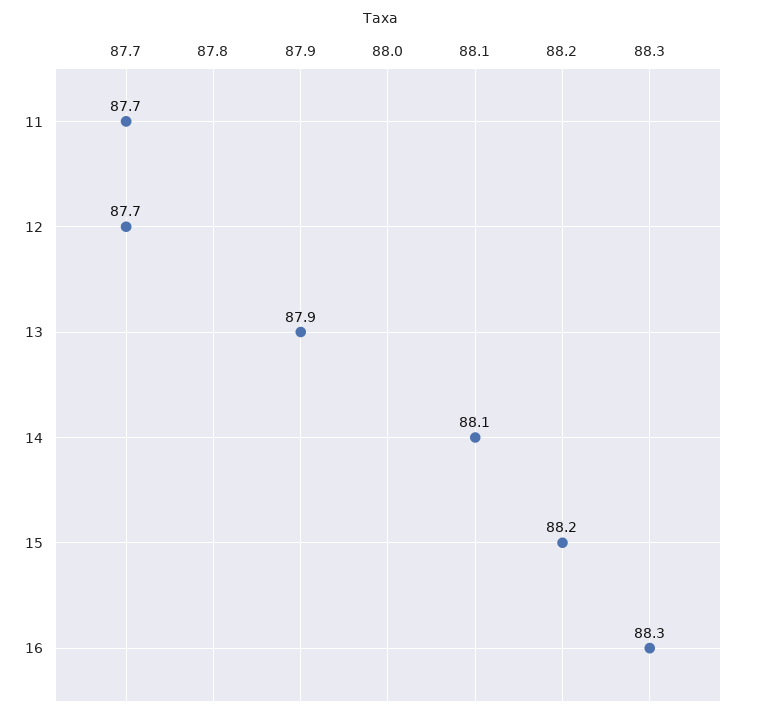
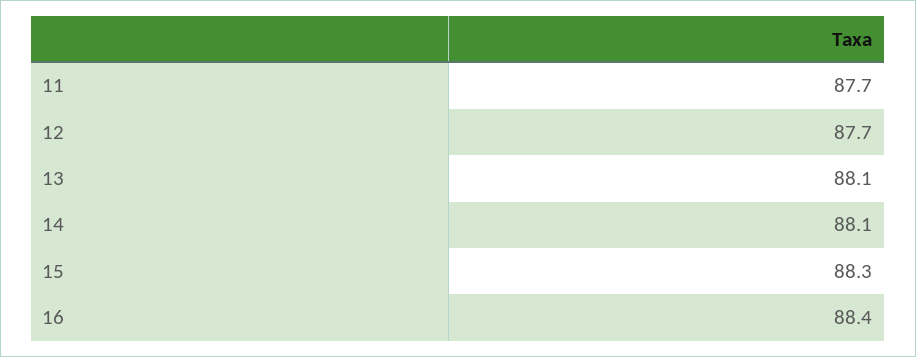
13: 87.9 -> 88.1
15: 88.2 -> 88.3
16: 88.3 -> 88.4

